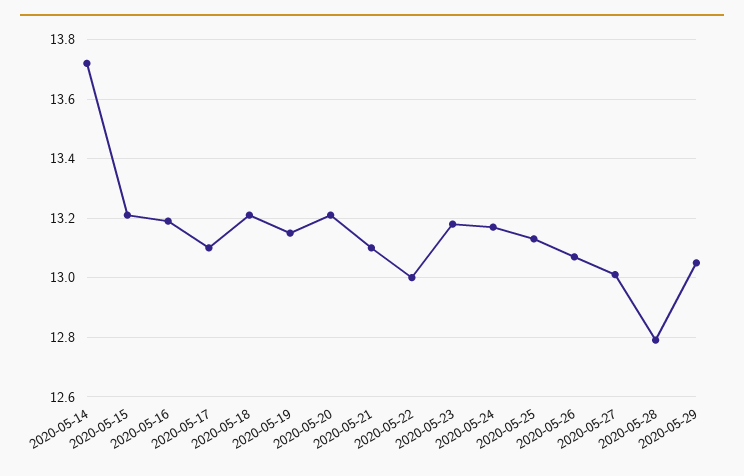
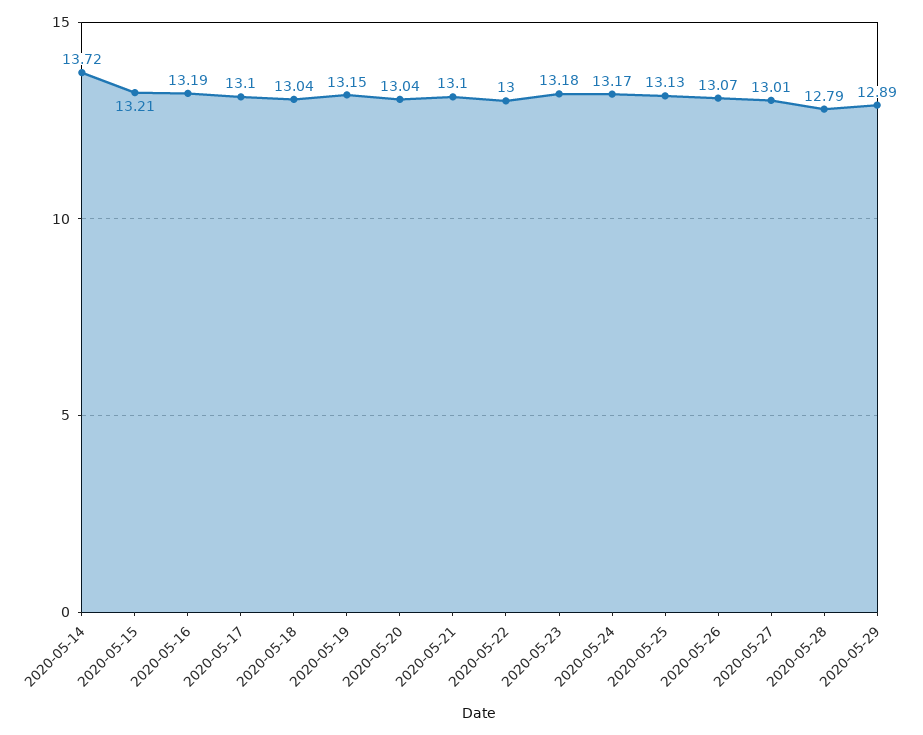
2020-05-18: 13.2 -> 13.04
2020-05-20: 13.2 -> 13.04
2020-05-29: 13.05 -> 12.89

